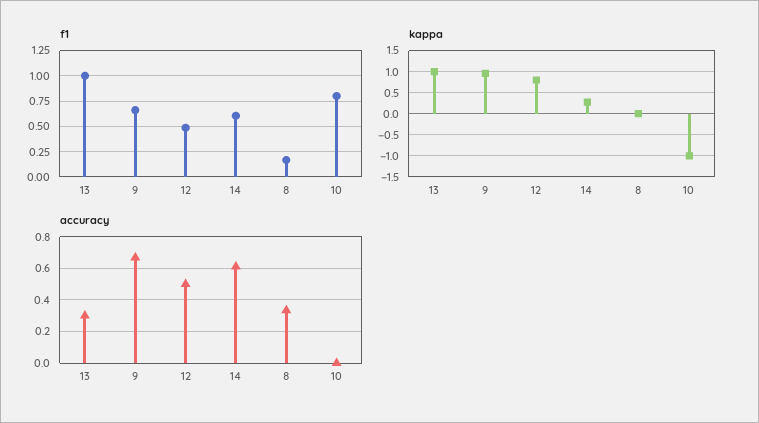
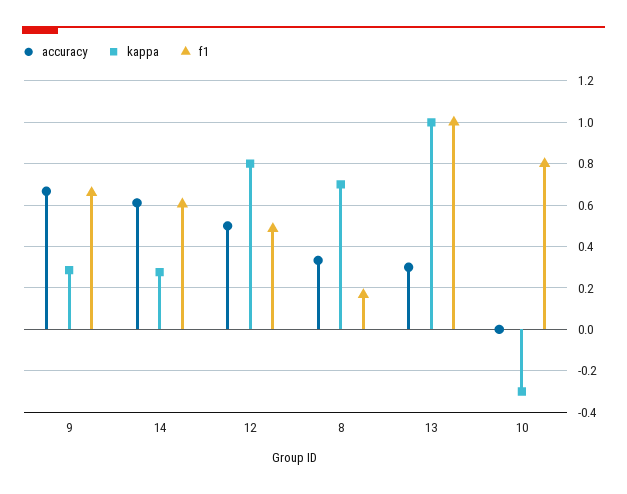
kappa, 9: 1 -> 0.3
kappa, 8: 0 -> 0.7
kappa, 10: -1 -> -0.3

